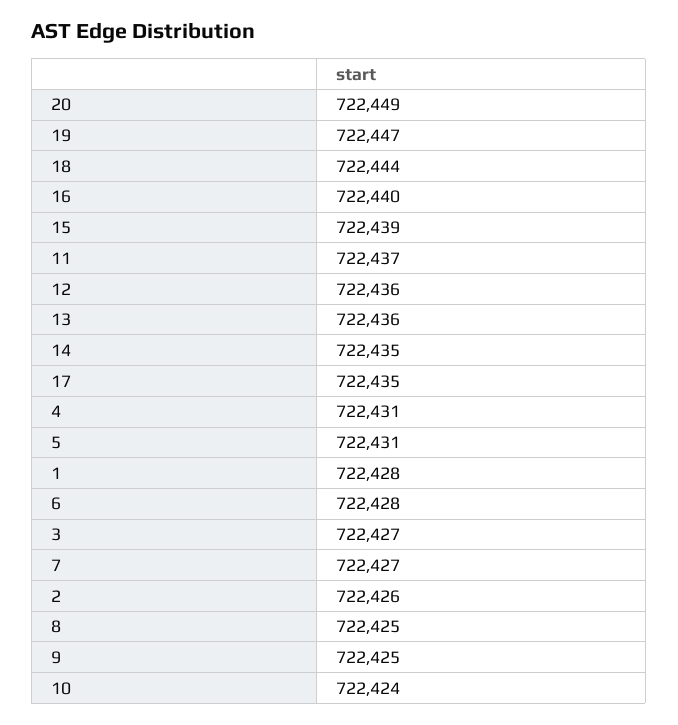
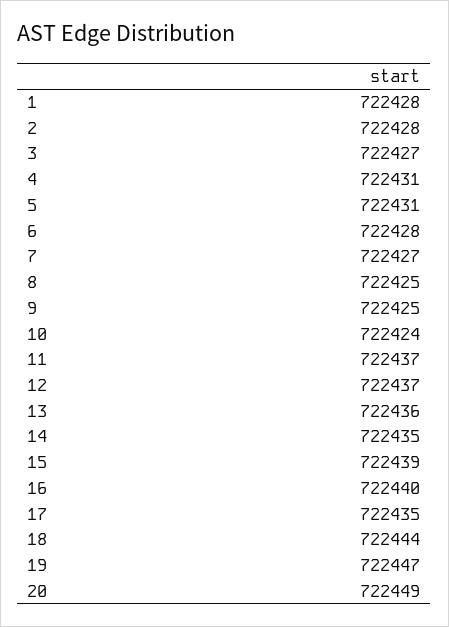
12: 722436 -> 722437
2: 722426 -> 722428

